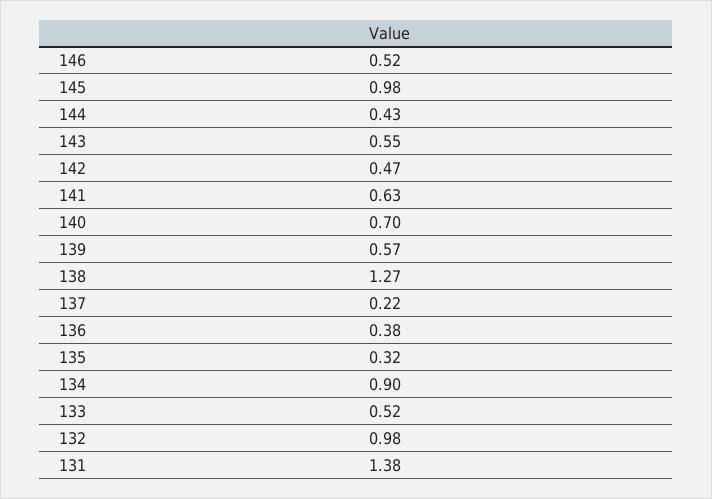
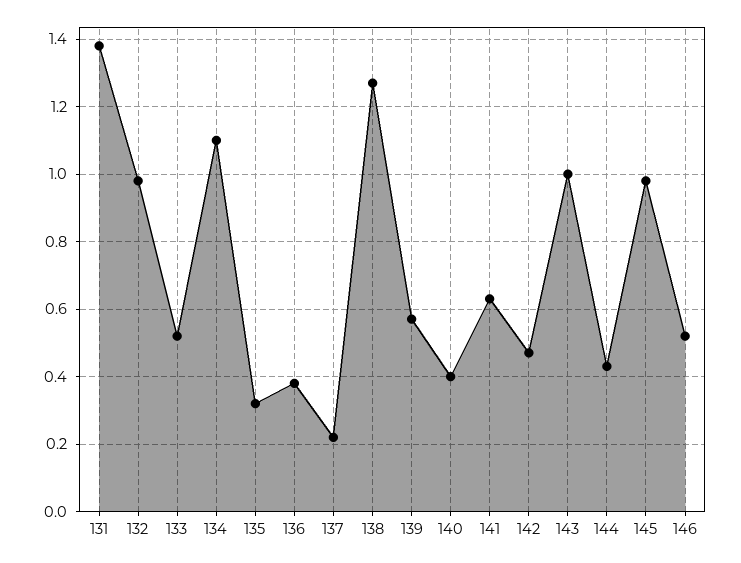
143: 0.55 -> 1
140: 0.7 -> 0.4
134: 0.9 -> 1.1

